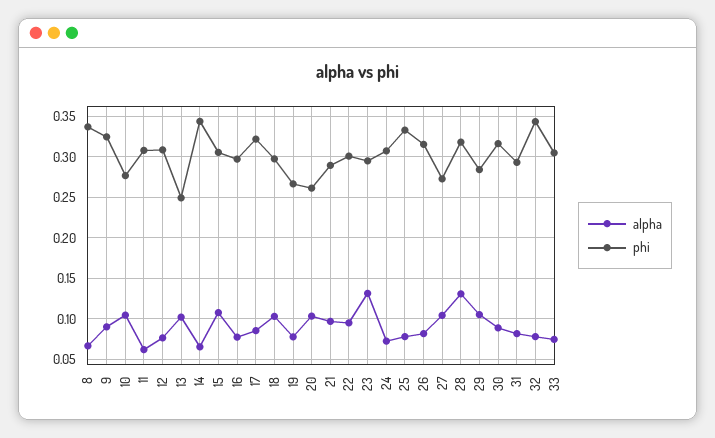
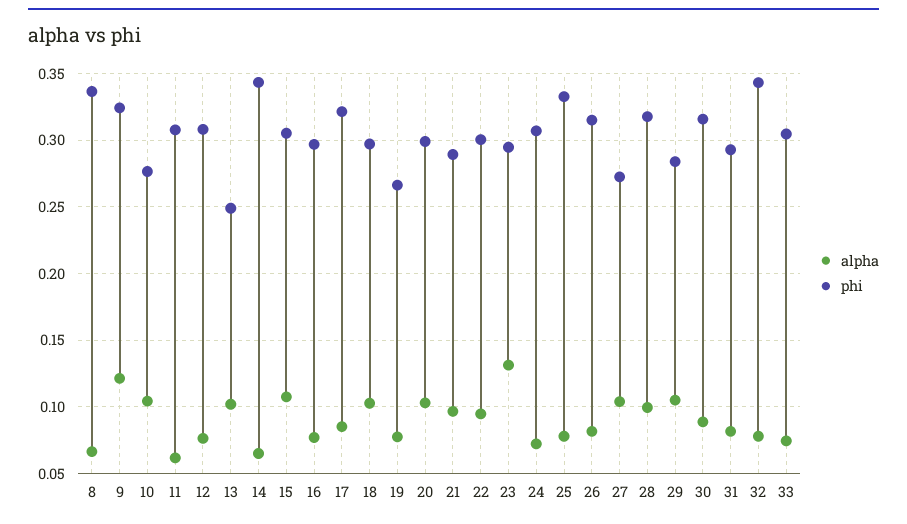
alpha, 9: 0.09 -> 0.12
phi, 20: 0.26 -> 0.3
alpha, 28: 0.13 -> 0.1

